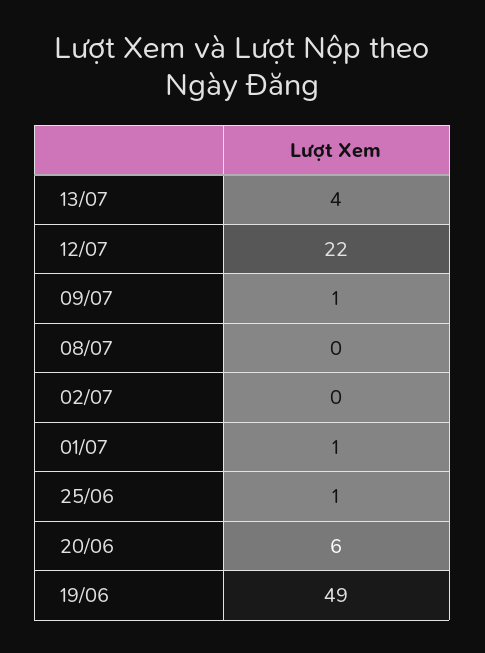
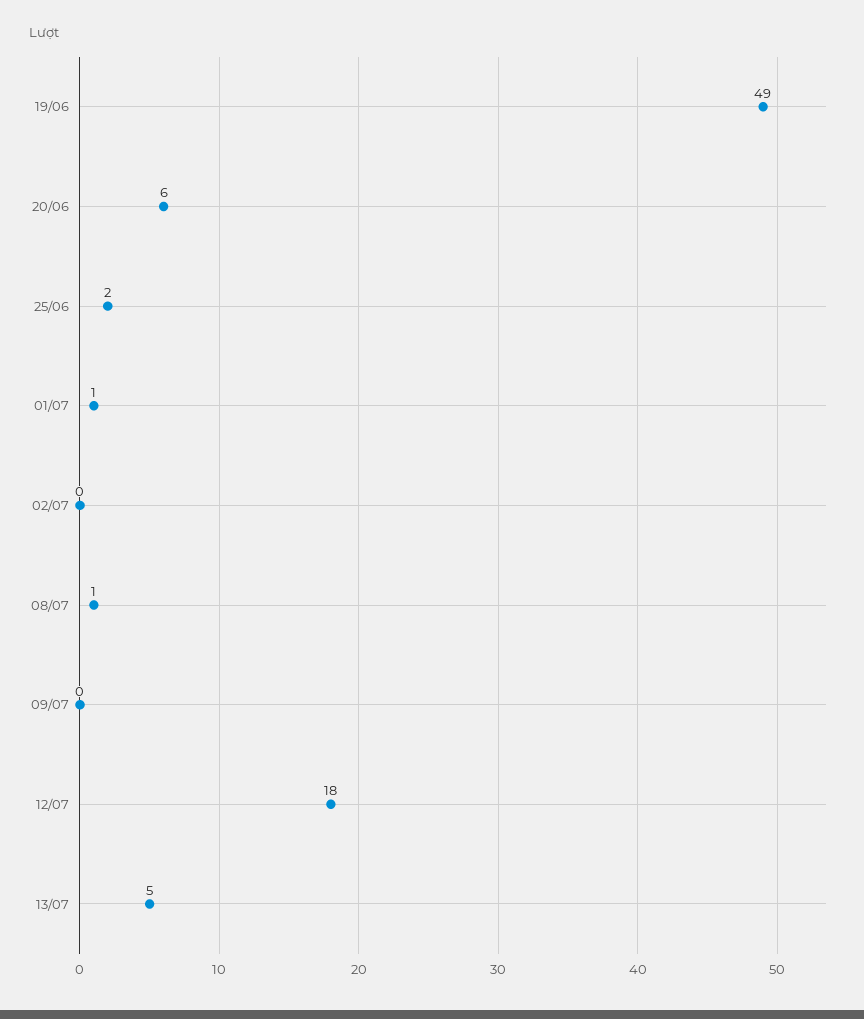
13/07: 4 -> 5
12/07: 22 -> 18
09/07: 1 -> 0
08/07: 0 -> 1
25/06: 1 -> 2

